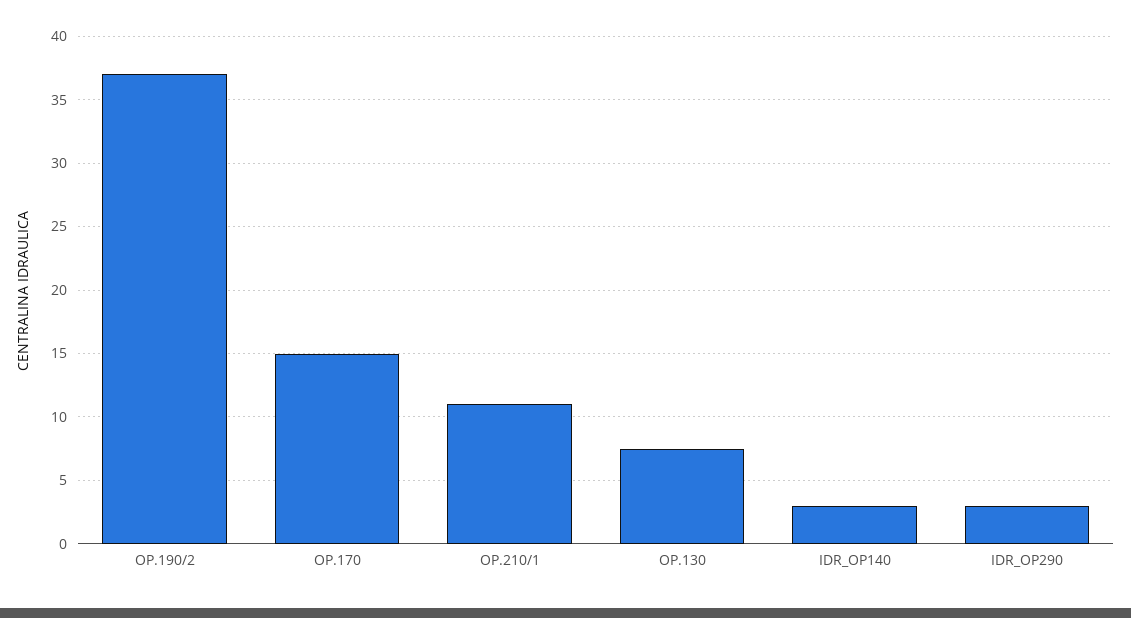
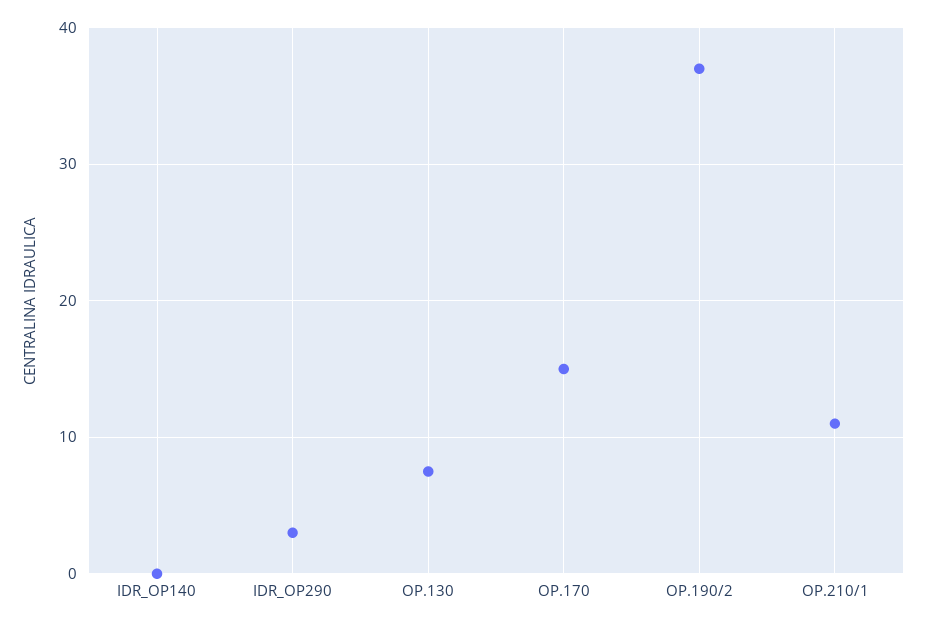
IDR_OP140: 3 -> 0

